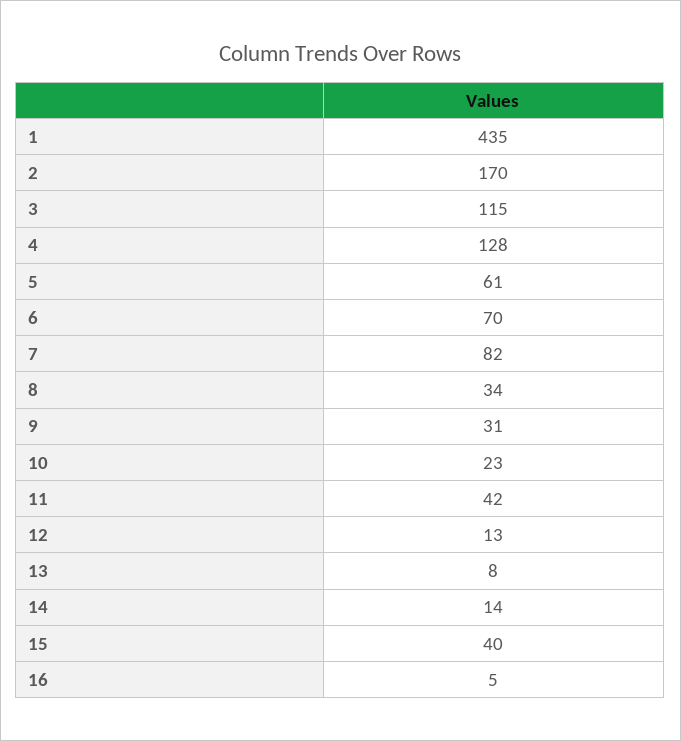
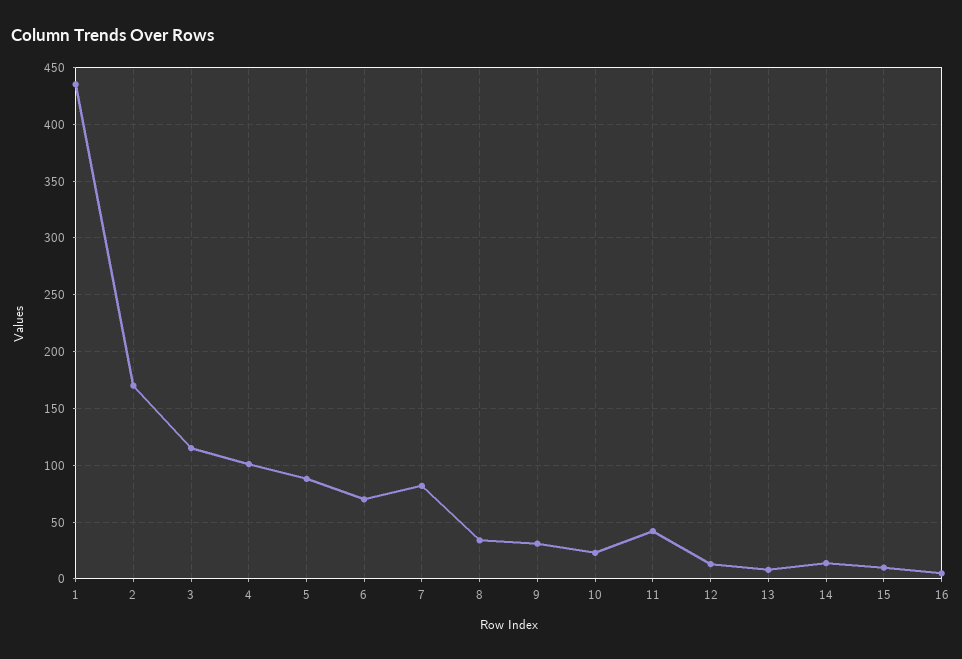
4: 128 -> 100
5: 61 -> 90
15: 40 -> 10

